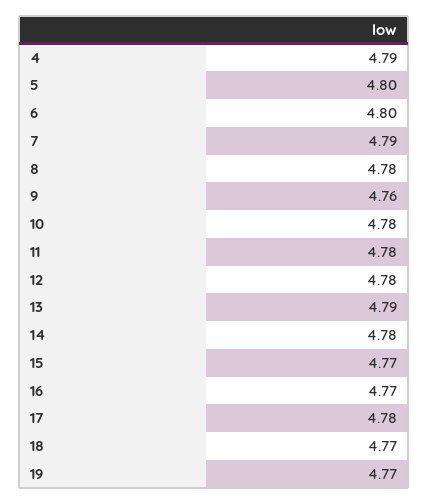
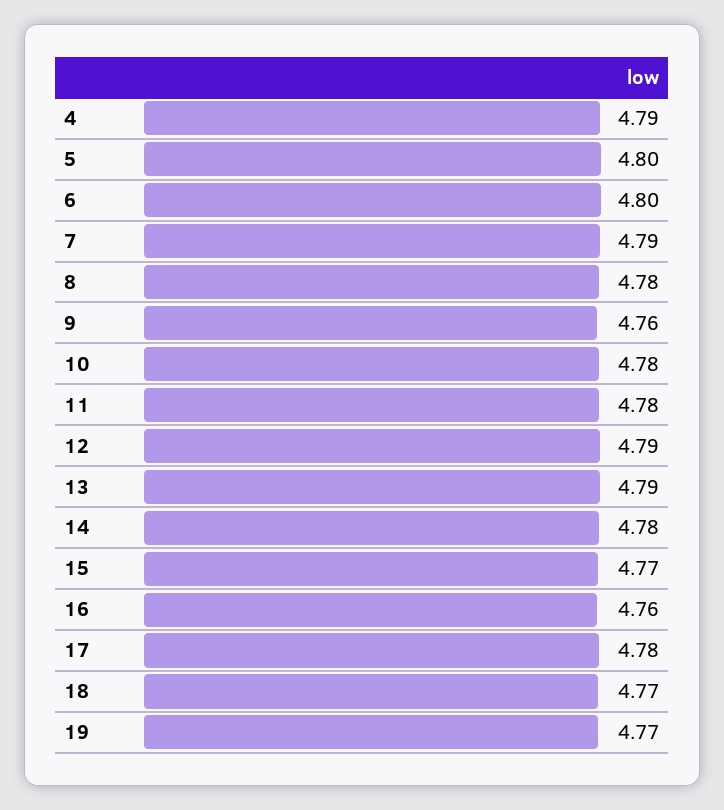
12: 4.78 -> 4.79
16: 4.77 -> 4.76

